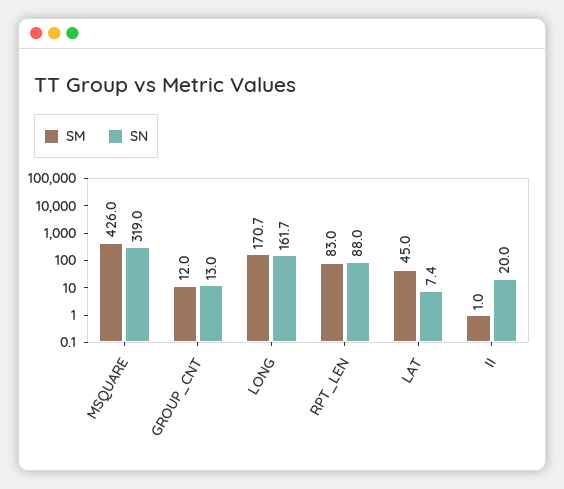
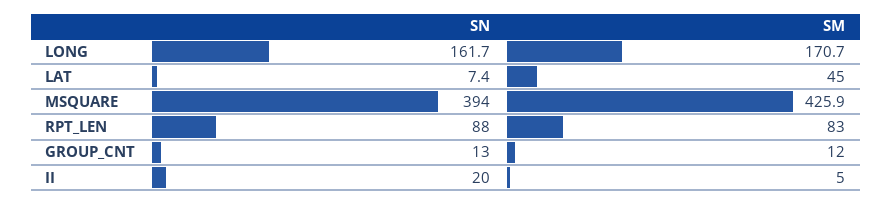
SM, MSQUARE: 426 -> 425.9
SN, MSQUARE: 319 -> 394
SM, II: 1 -> 5

